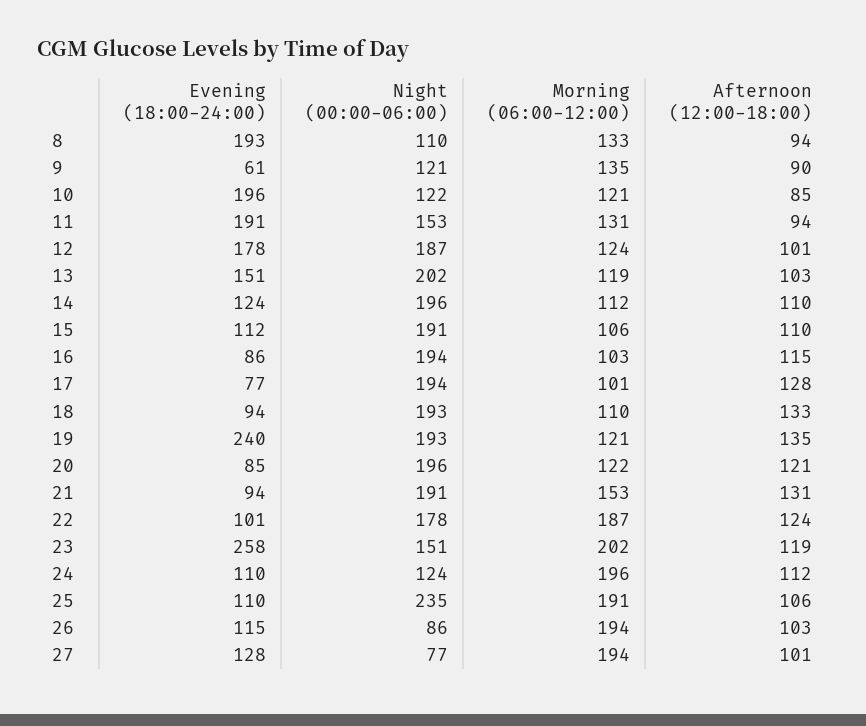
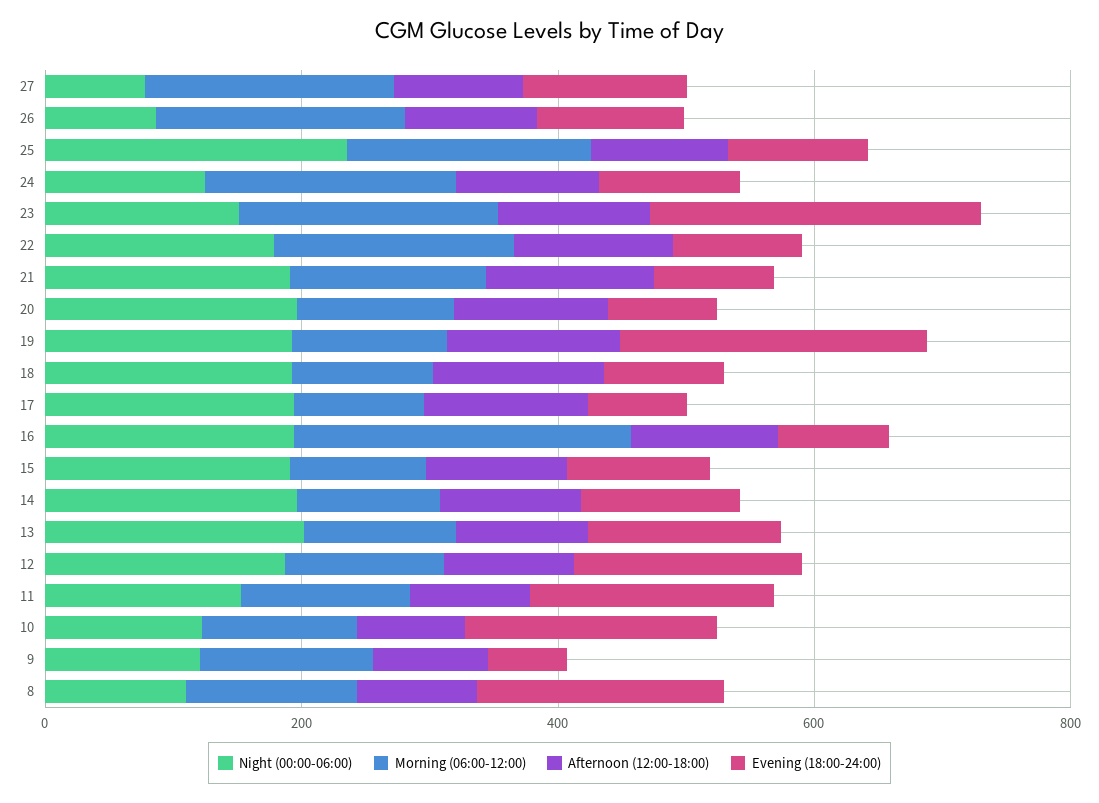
Morning (06:00-12:00), 16: 103 -> 250

